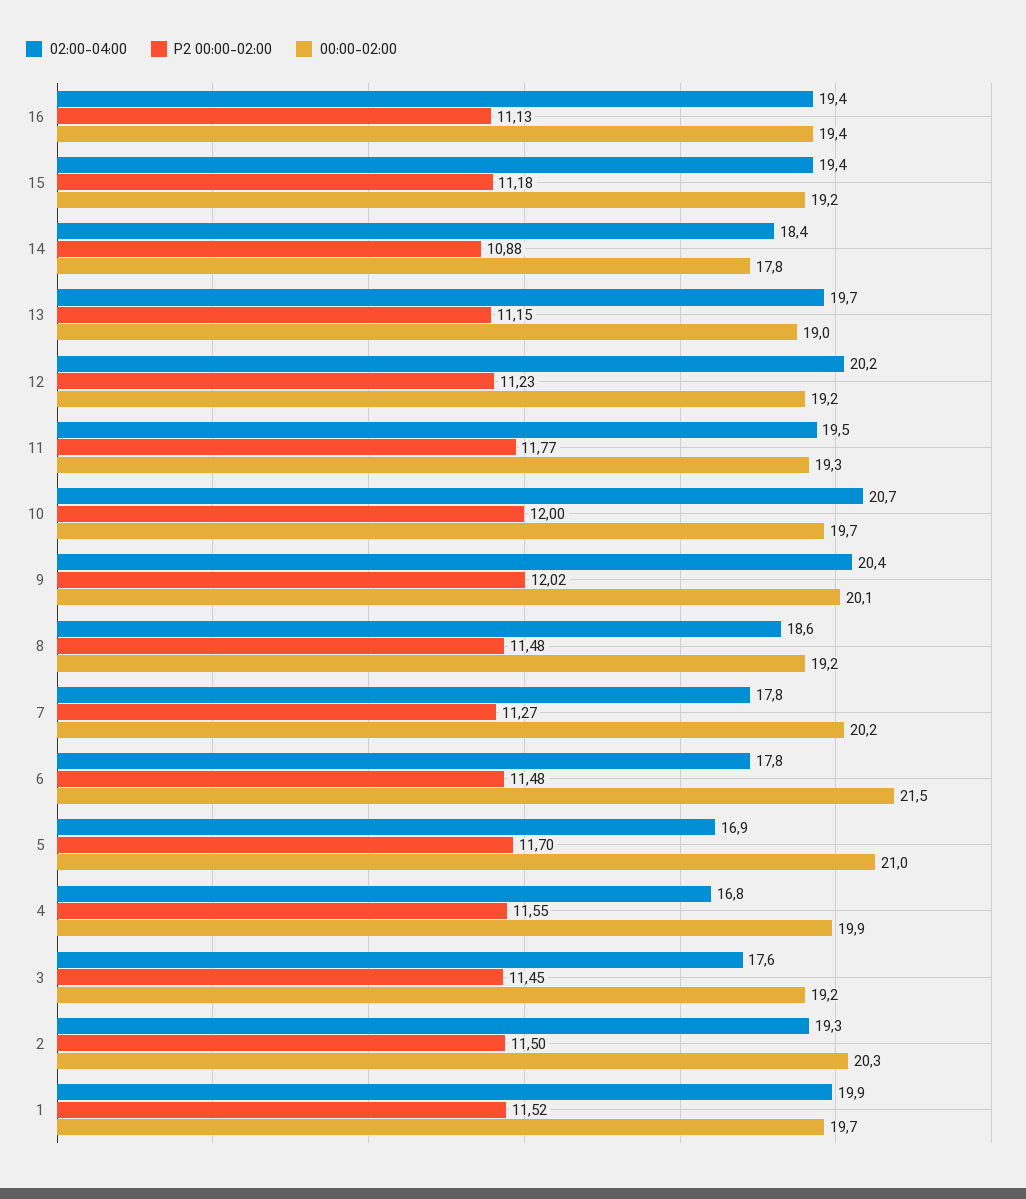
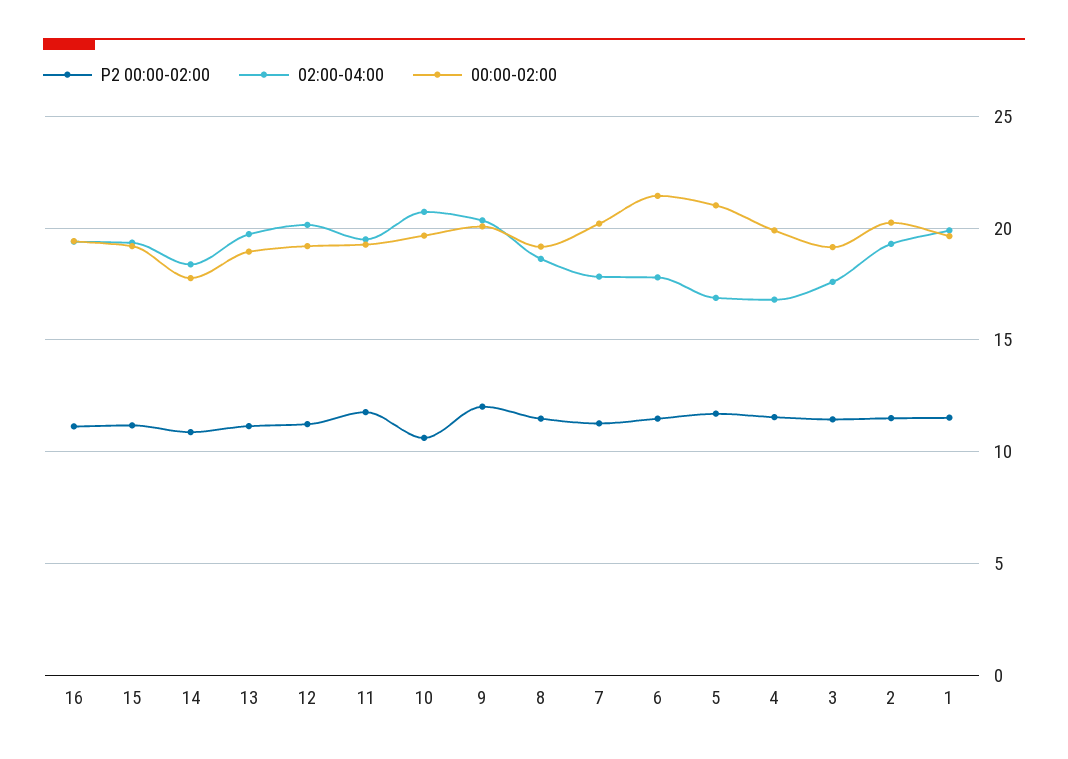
P2 00:00-02:00, 10: 12 -> 10.5

